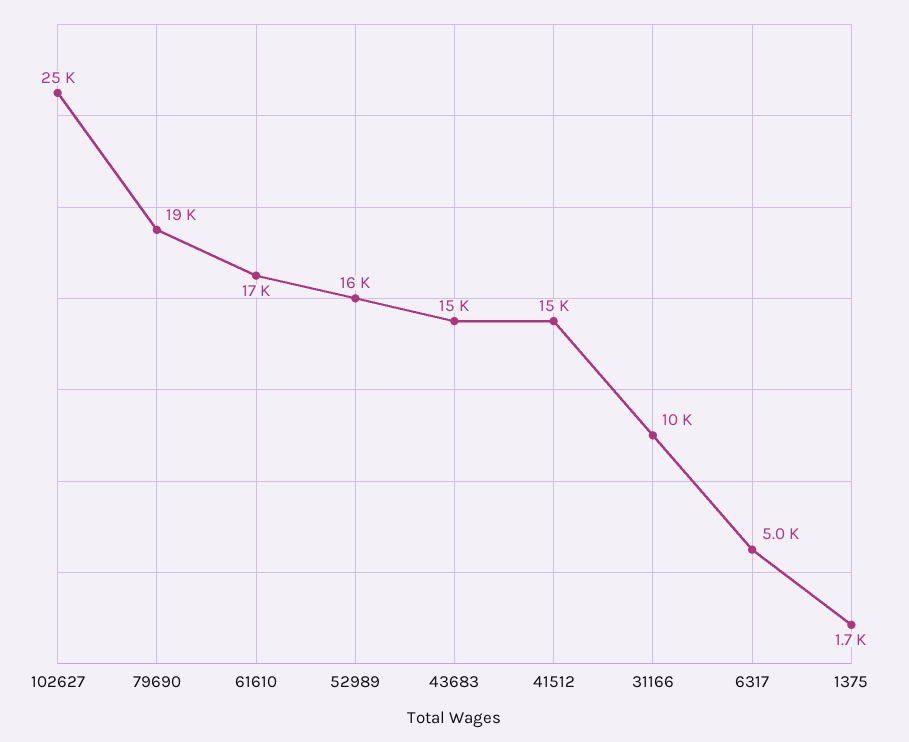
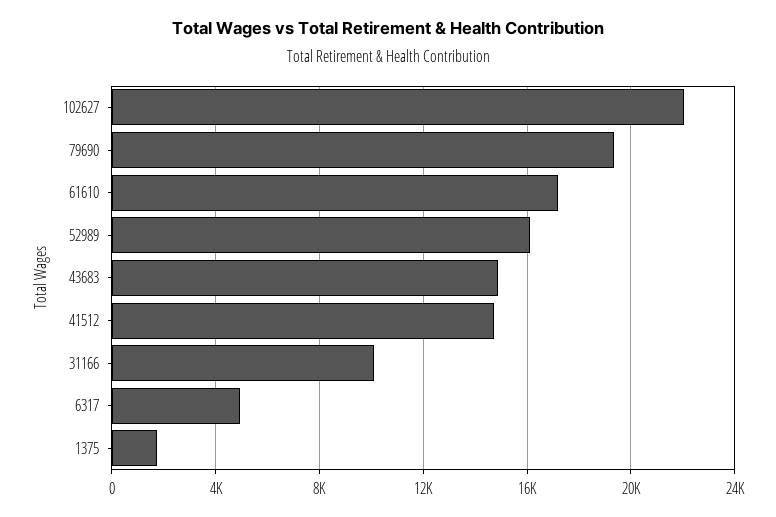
102627: 25000 -> 22000

